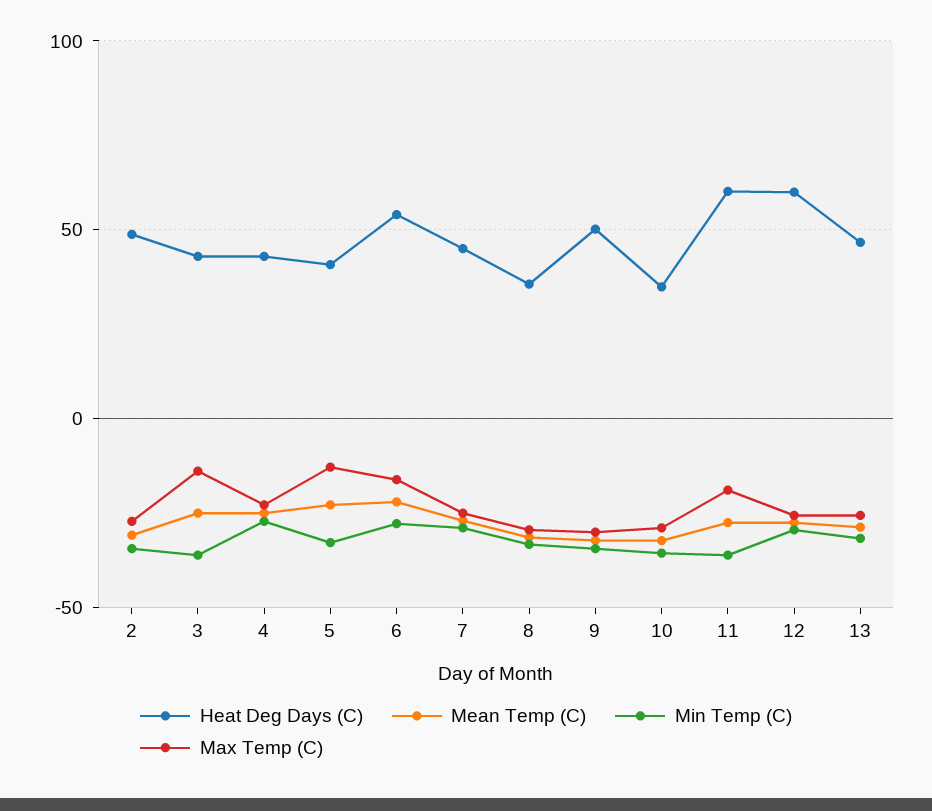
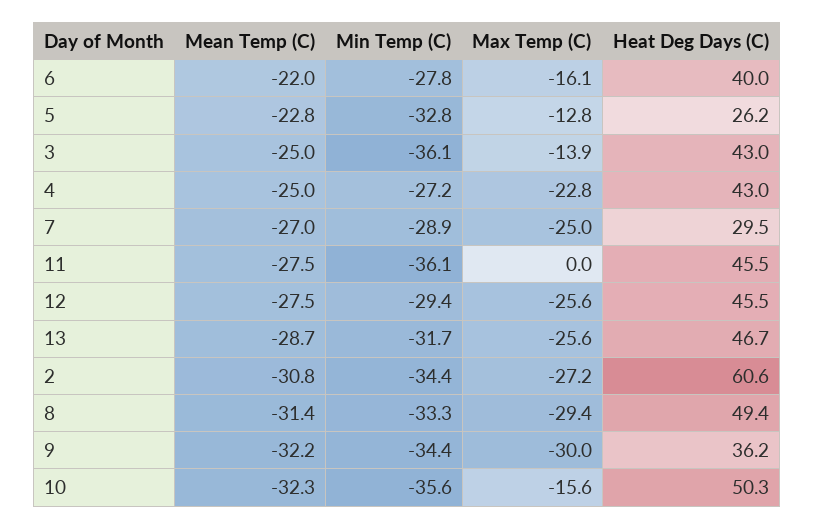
Heat Deg Days (C), 2: 50 -> 60.6
Heat Deg Days (C), 5: 40 -> 26.2
Heat Deg Days (C), 6: 55 -> 40
Heat Deg Days (C), 7: 45 -> 29.5
Heat Deg Days (C), 8: 35 -> 49.4
Heat Deg Days (C), 9: 50 -> 36.2
Heat Deg Days (C), 10: 35 -> 50.3
Max Temp (C), 10: -30 -> -15.6
Heat Deg Days (C), 11: 60 -> 45.5
Max Temp (C), 11: -20 -> 0
Heat Deg Days (C), 12: 60 -> 45.5

